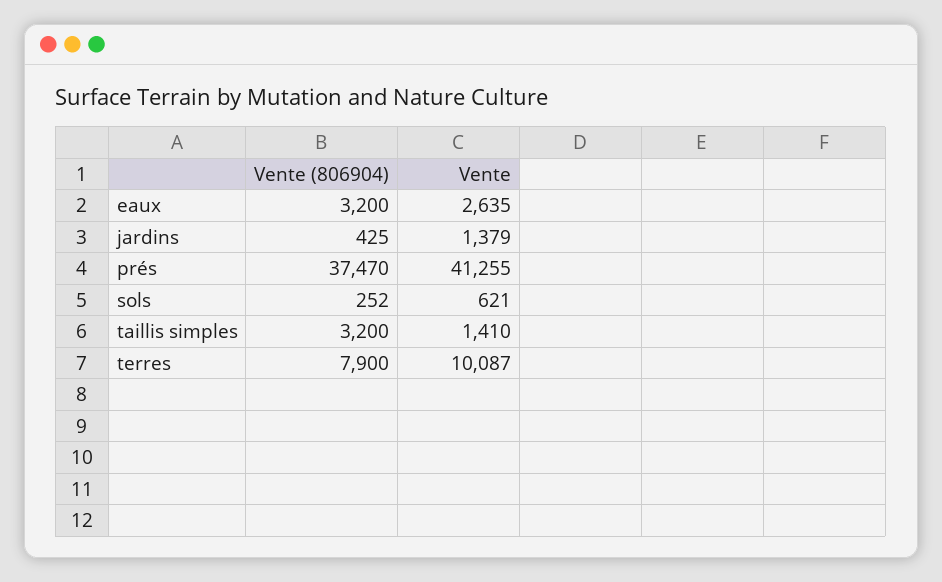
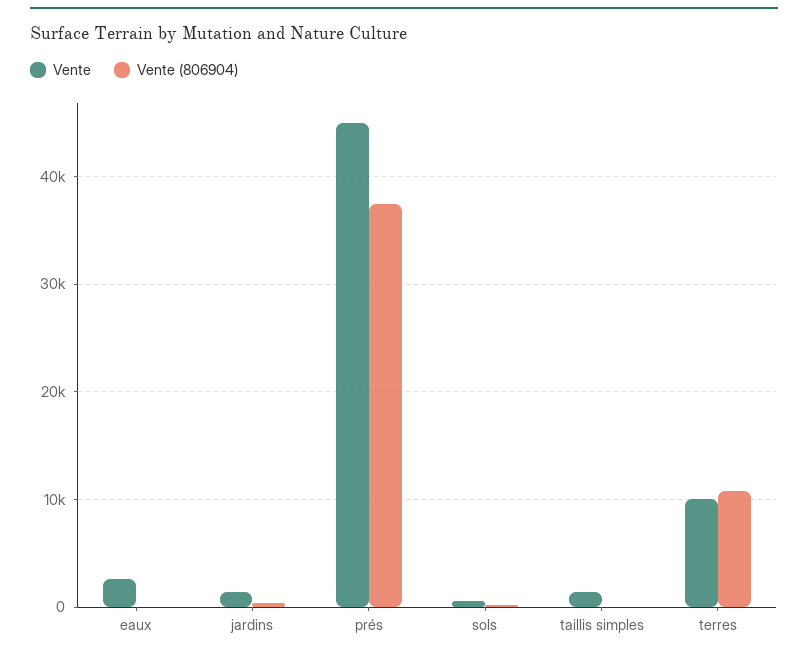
Vente (806904), eaux: 3200 -> 0
Vente, prés: 41255 -> 45000
Vente (806904), taillis simples: 3200 -> 0
Vente (806904), terres: 7900 -> 11000

